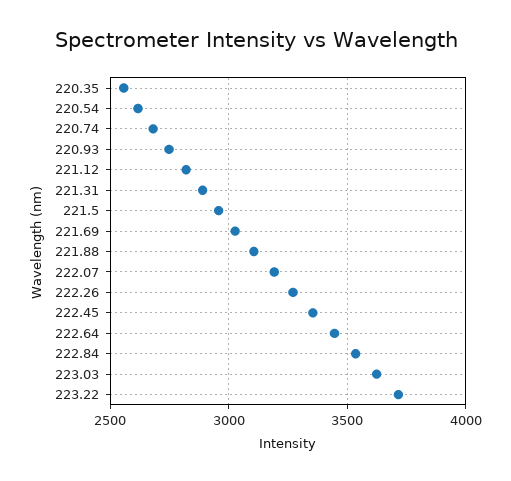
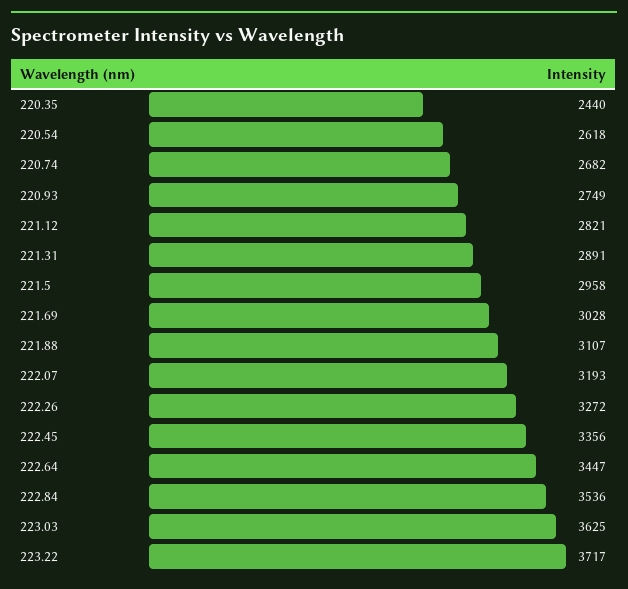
220.35: 2550 -> 2440

